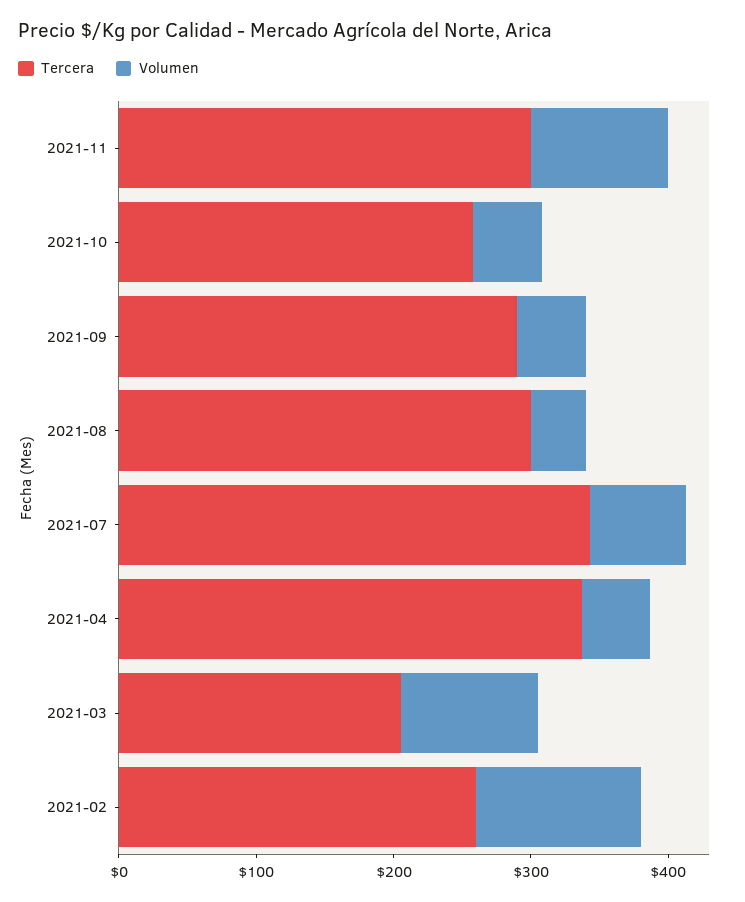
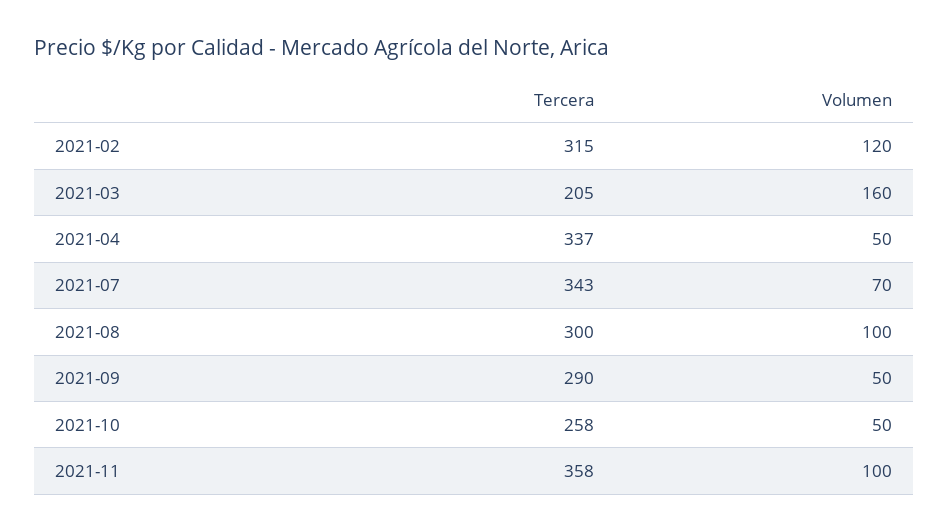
Tercera, 2021-11: 300 -> 358
Volumen, 2021-08: 40 -> 100
Volumen, 2021-03: 100 -> 160
Tercera, 2021-02: 260 -> 315

